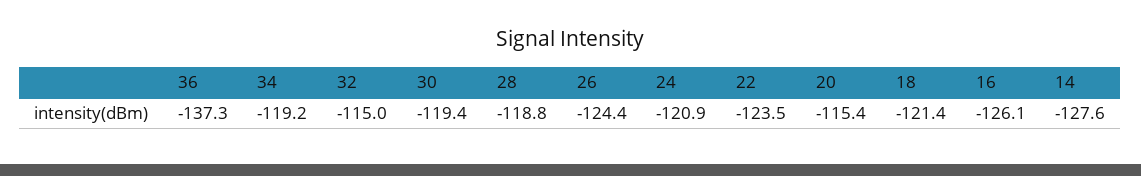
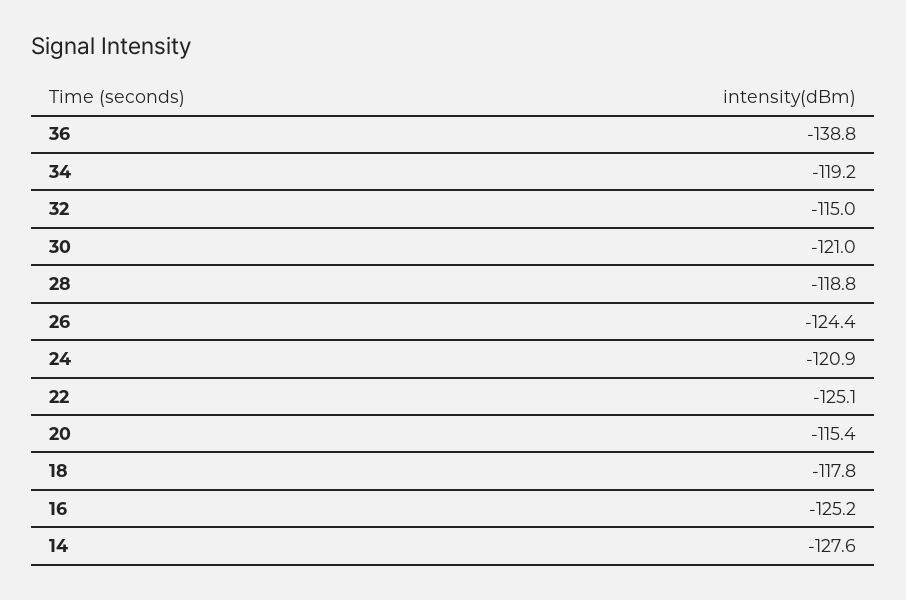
36: -137.3 -> -138.8
30: -119.4 -> -121
22: -123.5 -> -125.1
18: -121.4 -> -117.8
16: -126.1 -> -125.2

